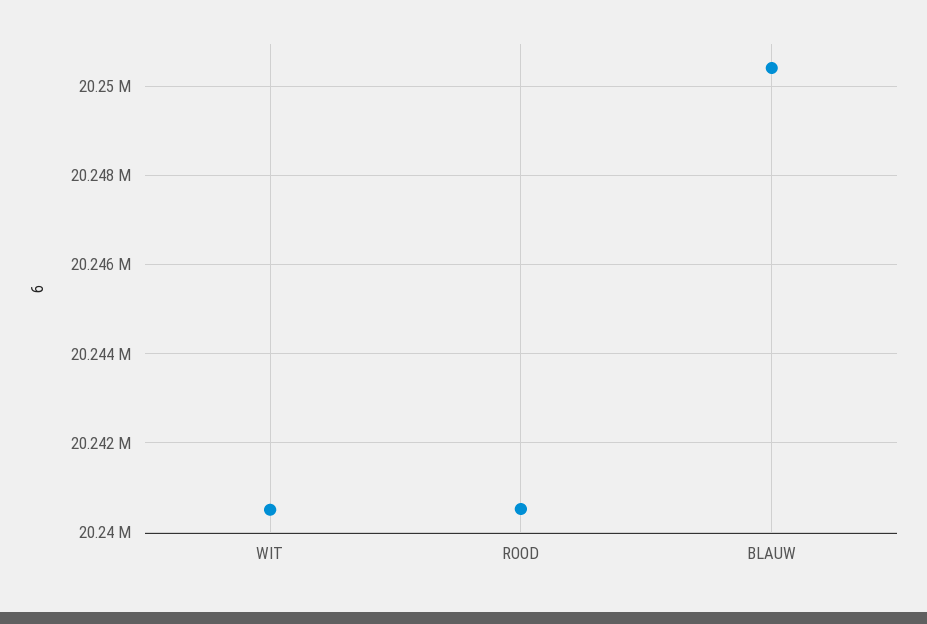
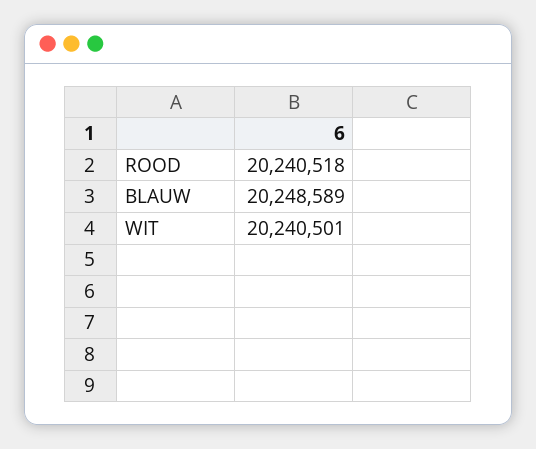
BLAUW: 20250400 -> 20248589

